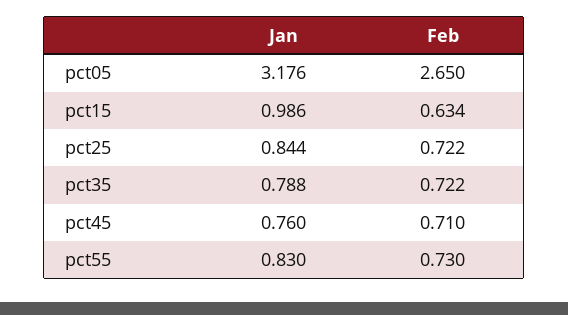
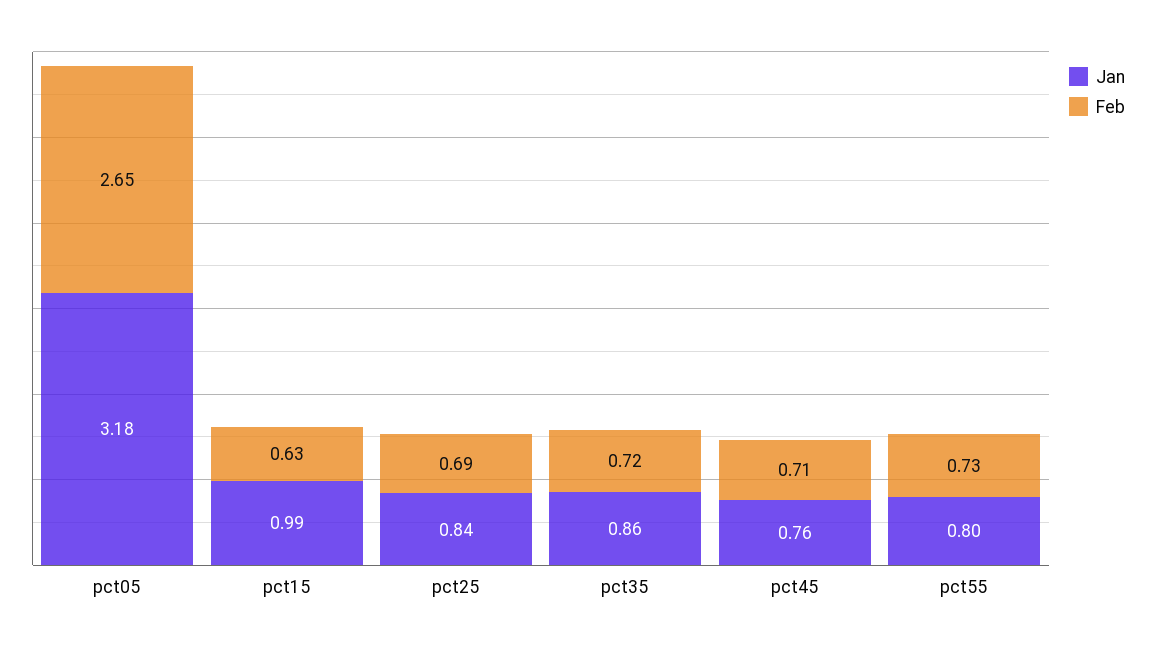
Feb, pct25: 0.722 -> 0.69
Jan, pct35: 0.788 -> 0.86
Jan, pct55: 0.83 -> 0.8

